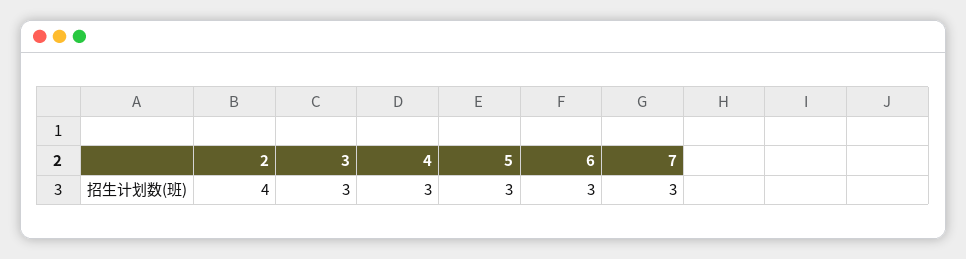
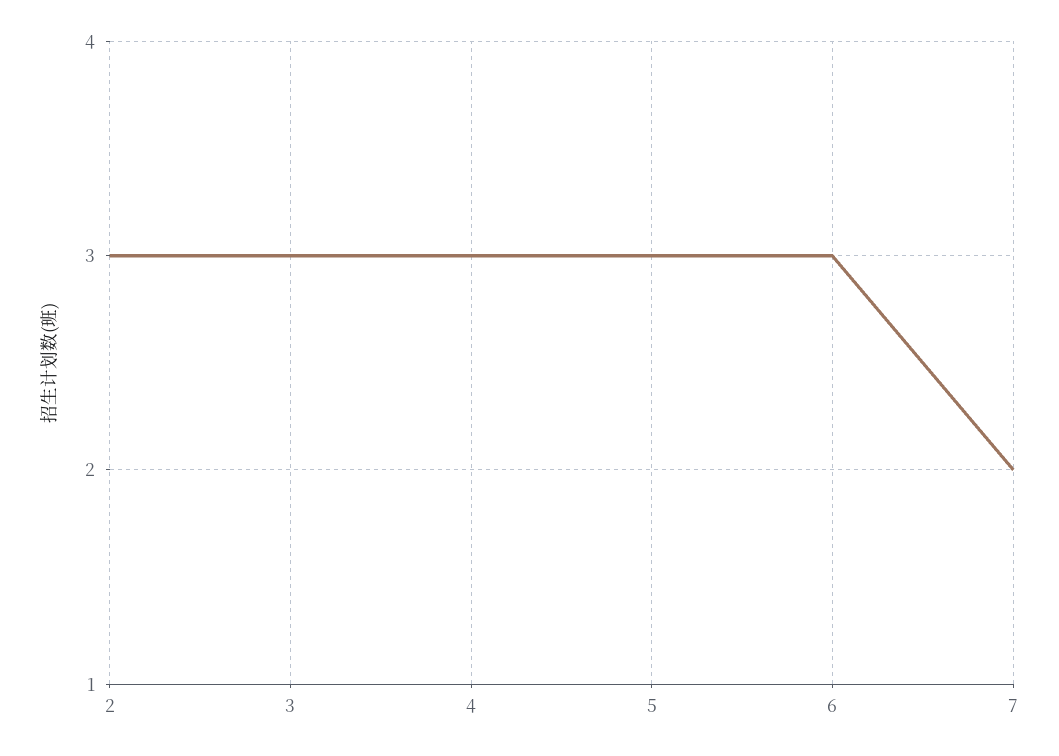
2: 4 -> 3
7: 3 -> 2

